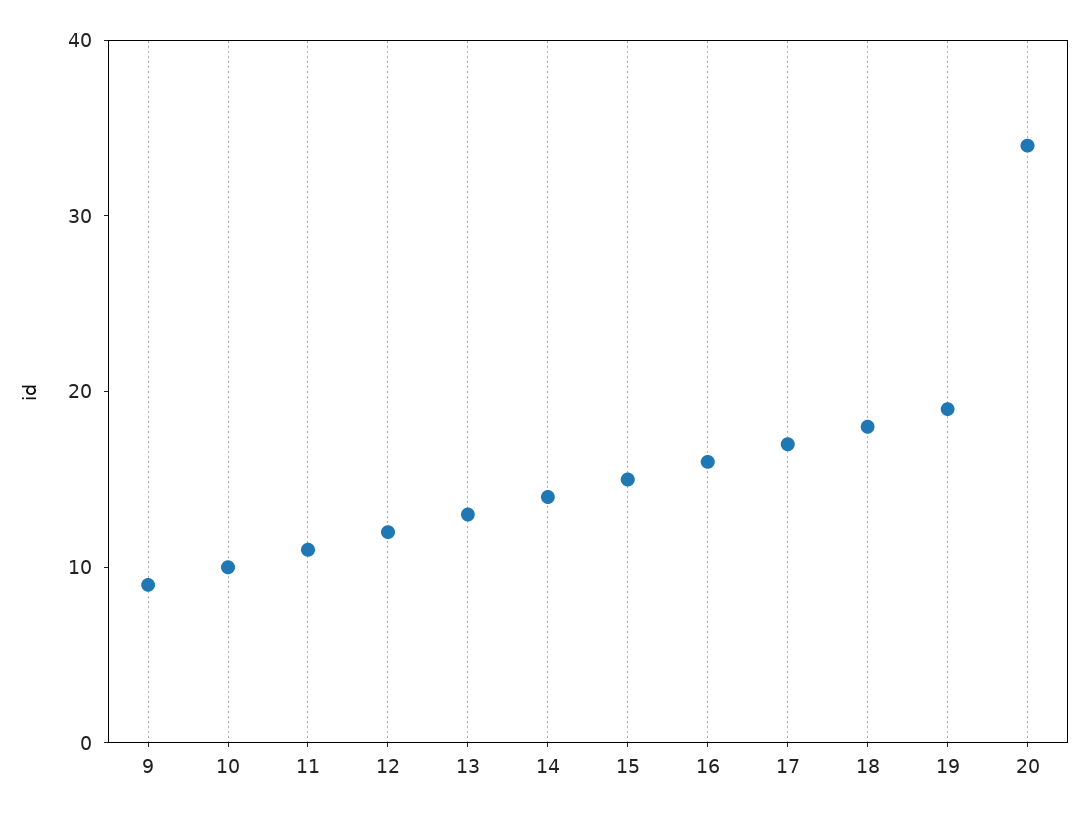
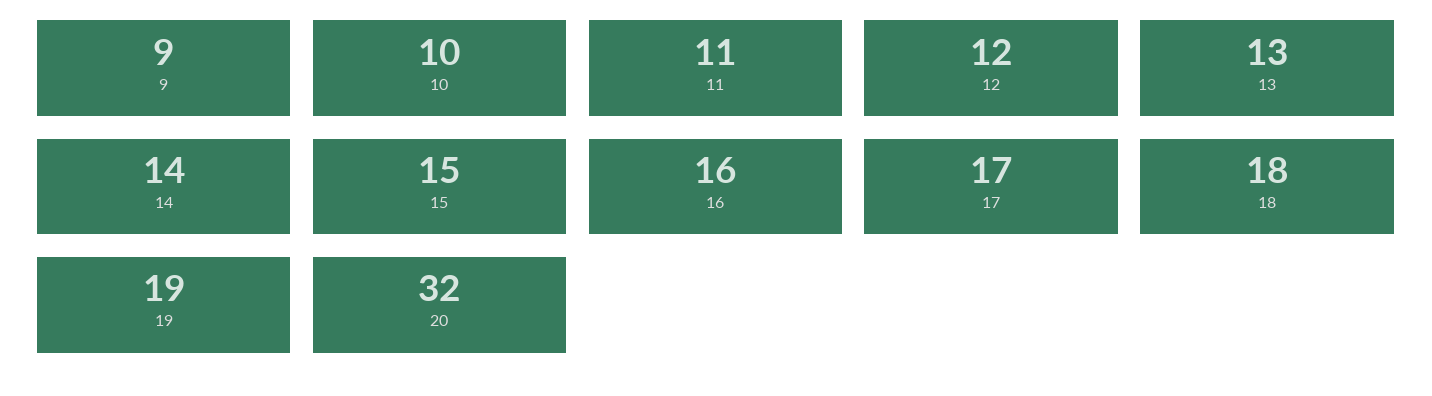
20: 34 -> 32

